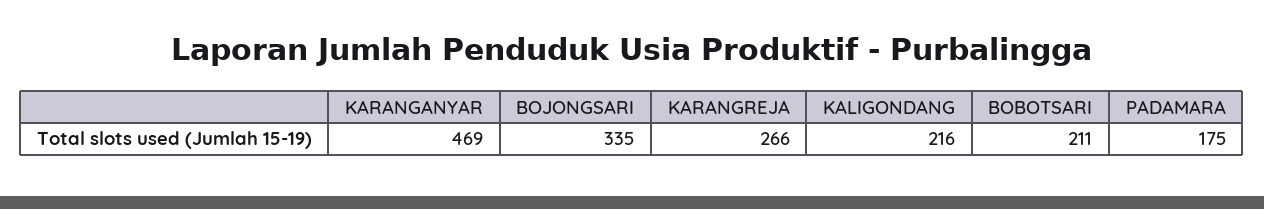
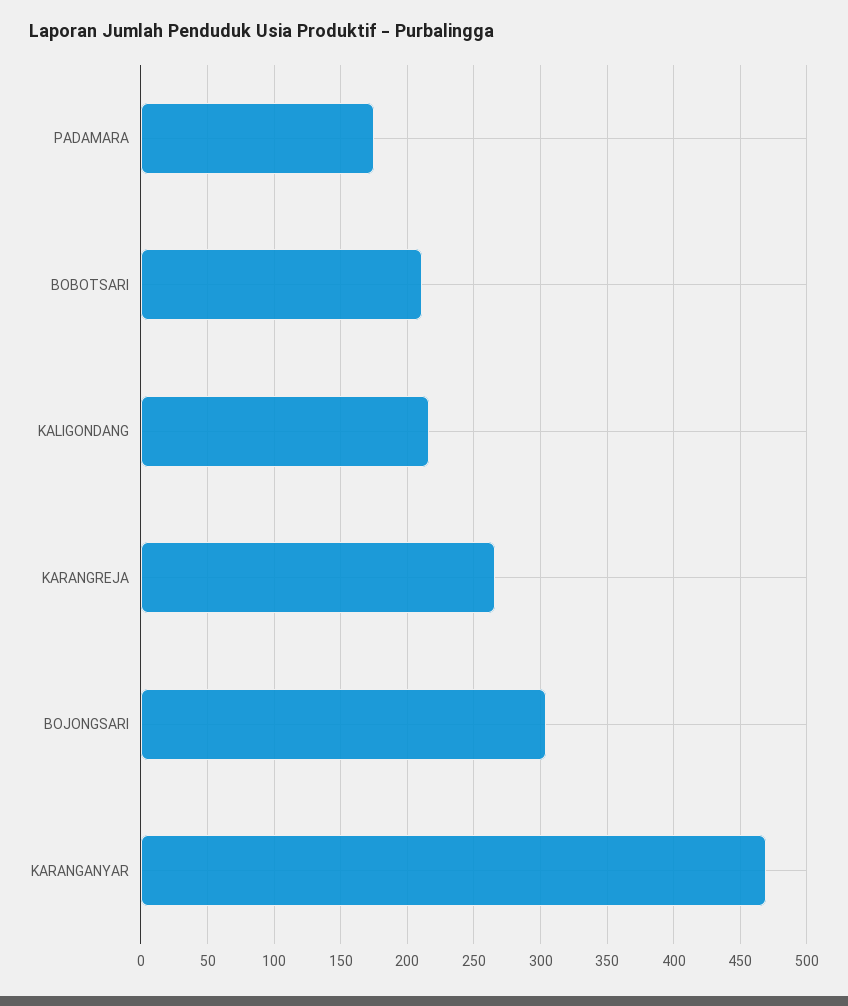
BOJONGSARI: 335 -> 305

